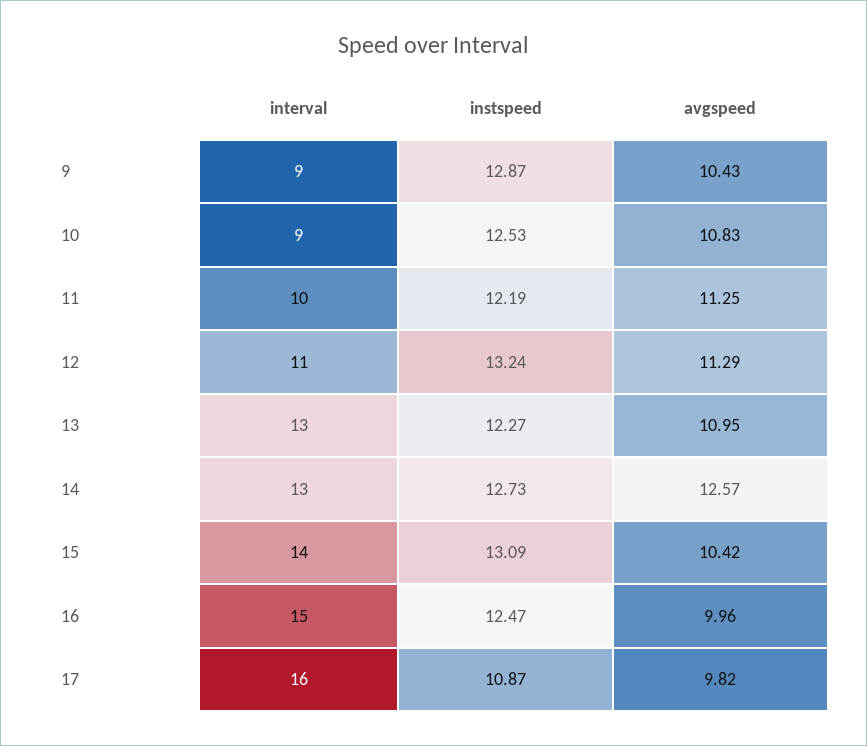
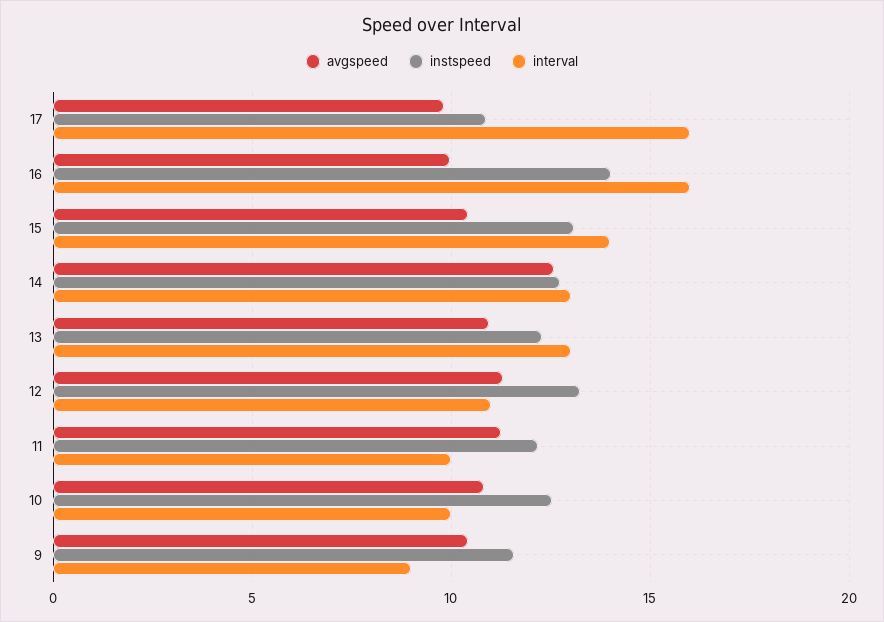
instspeed, 9: 12.87 -> 11.5
interval, 10: 9 -> 10
interval, 16: 15 -> 16
instspeed, 16: 12.47 -> 14

